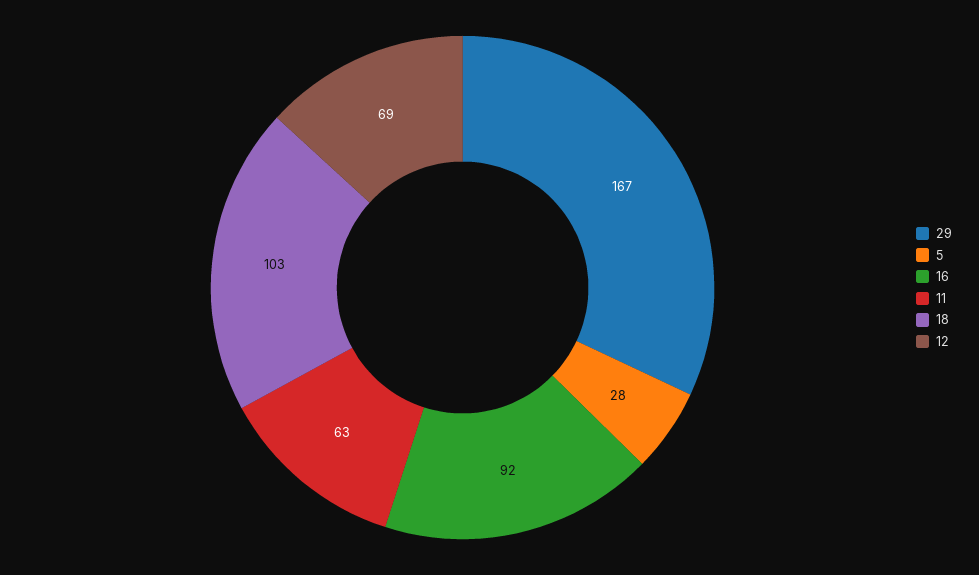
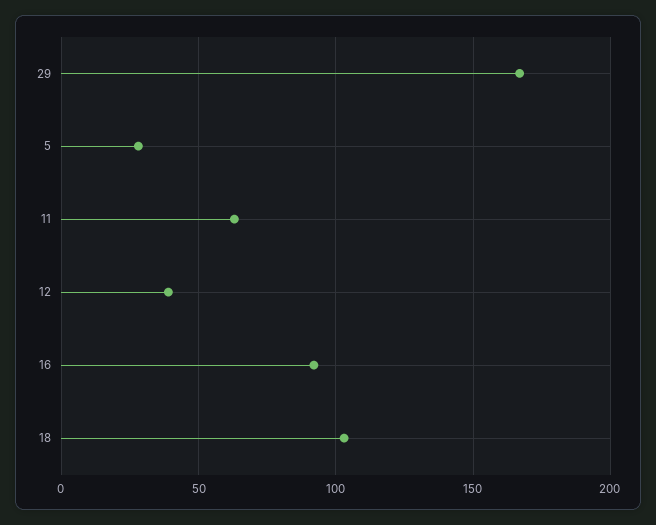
12: 69 -> 40

